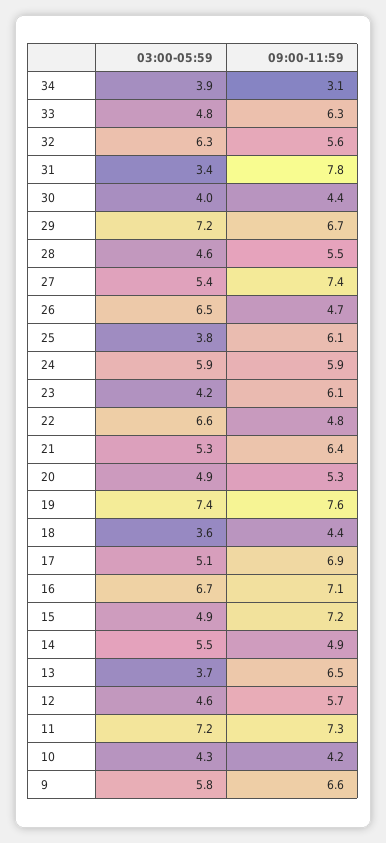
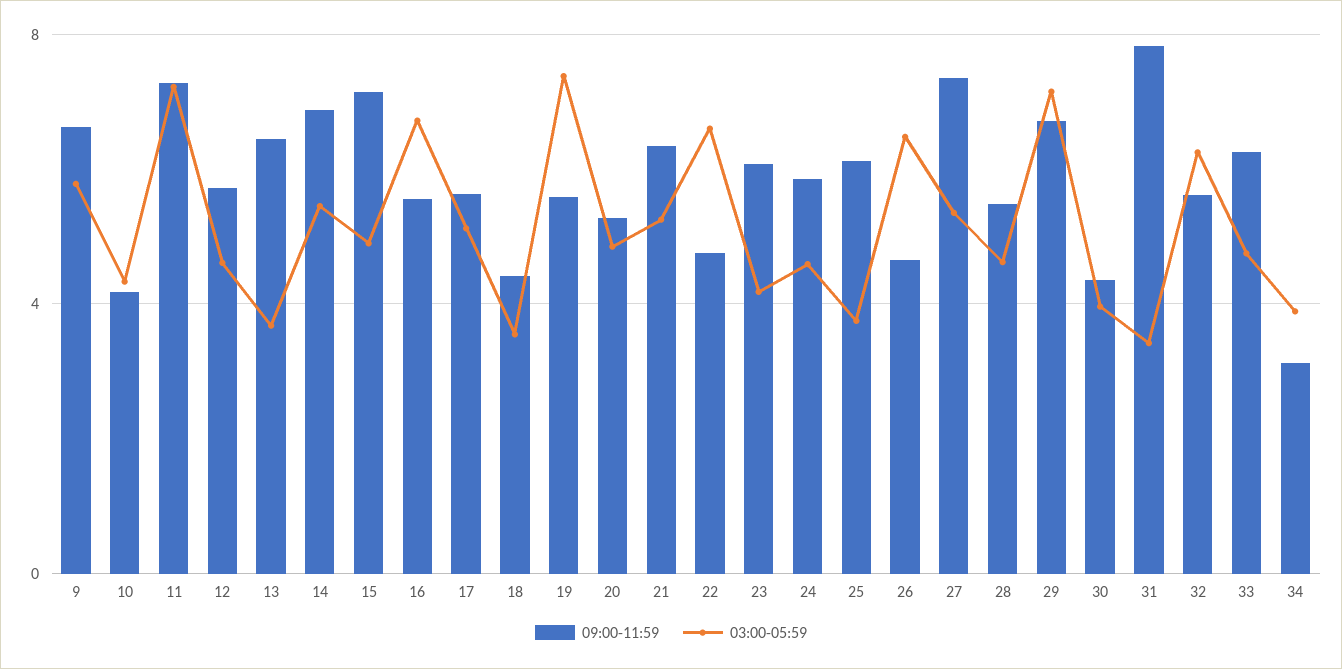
03:00-05:59, 24: 5.9 -> 4.5
09:00-11:59, 19: 7.6 -> 5.5
09:00-11:59, 17: 6.9 -> 5.5
09:00-11:59, 16: 7.1 -> 5.5
09:00-11:59, 14: 4.9 -> 7

